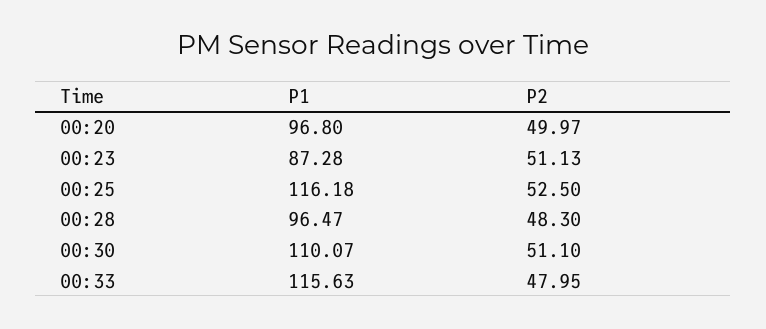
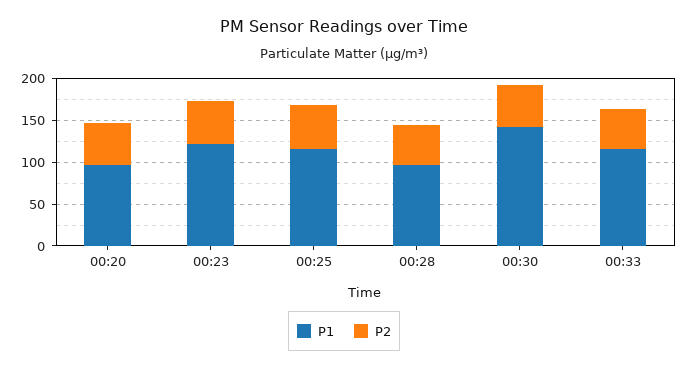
P1, 00:23: 87.28 -> 120
P1, 00:30: 110.07 -> 140

